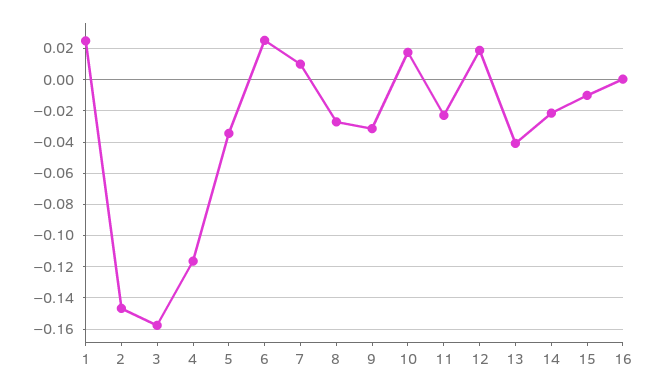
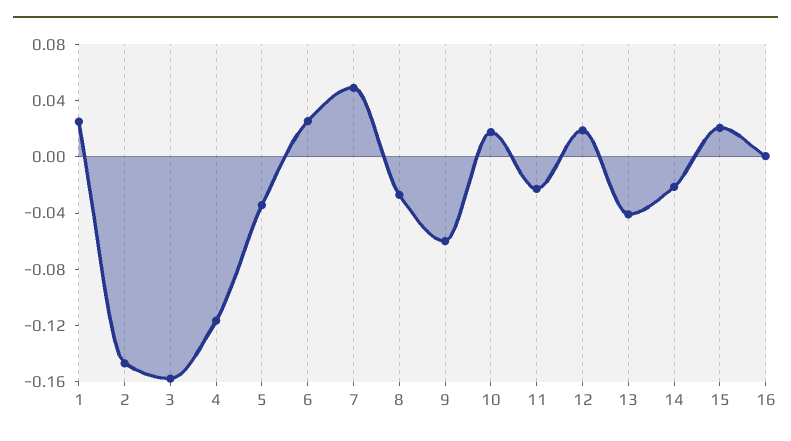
7: 0.01 -> 0.05
9: -0.03 -> -0.06
15: -0.01 -> 0.02

